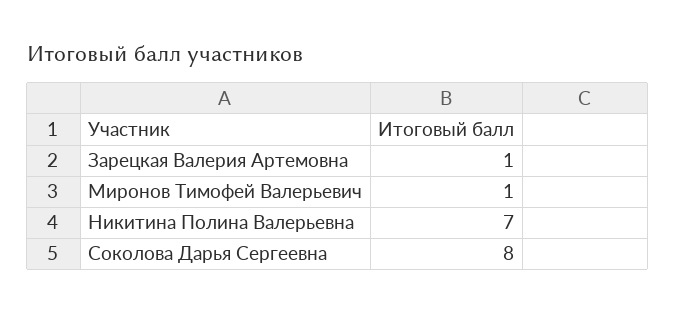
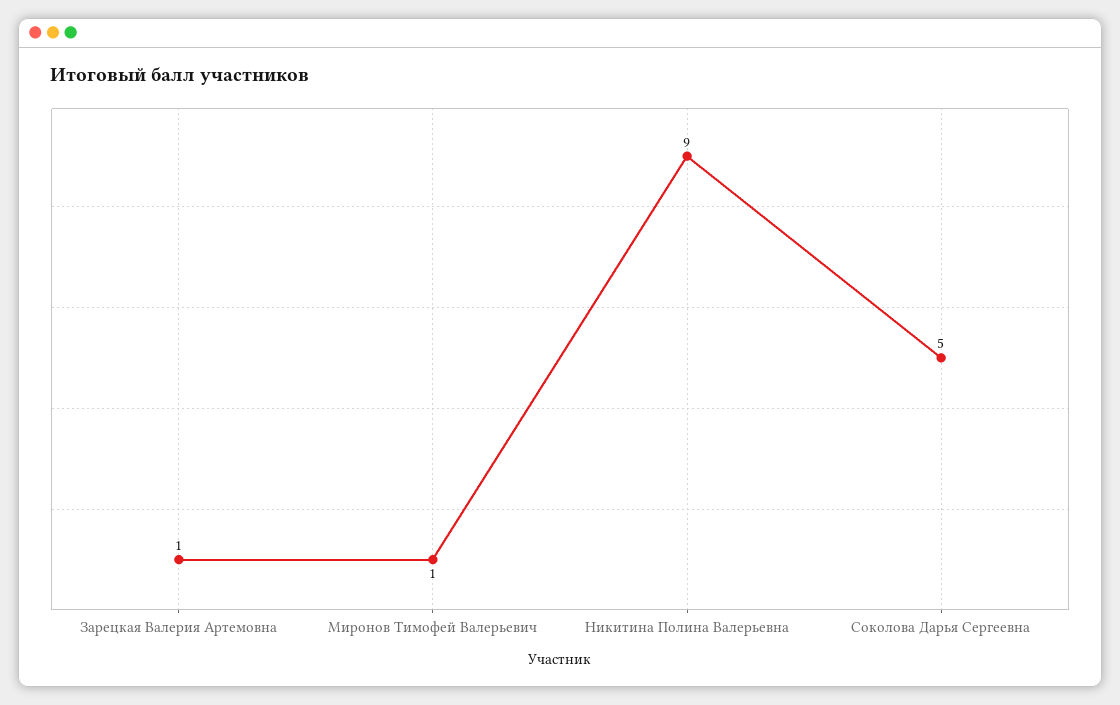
Никитина Полина Валерьевна: 7 -> 9
Соколова Дарья Сергеевна: 8 -> 5

